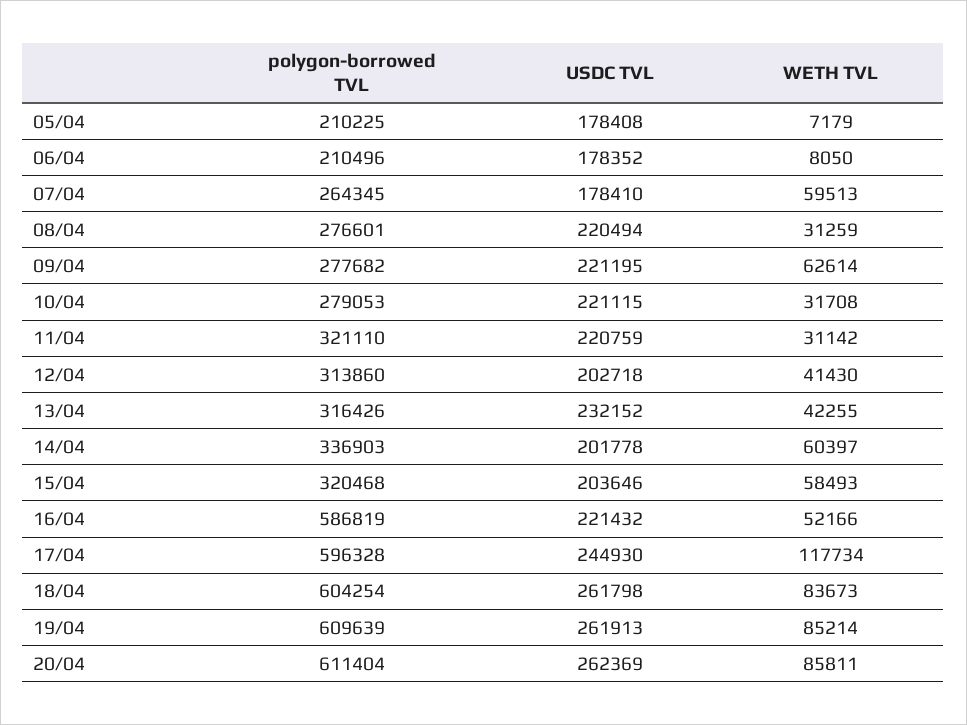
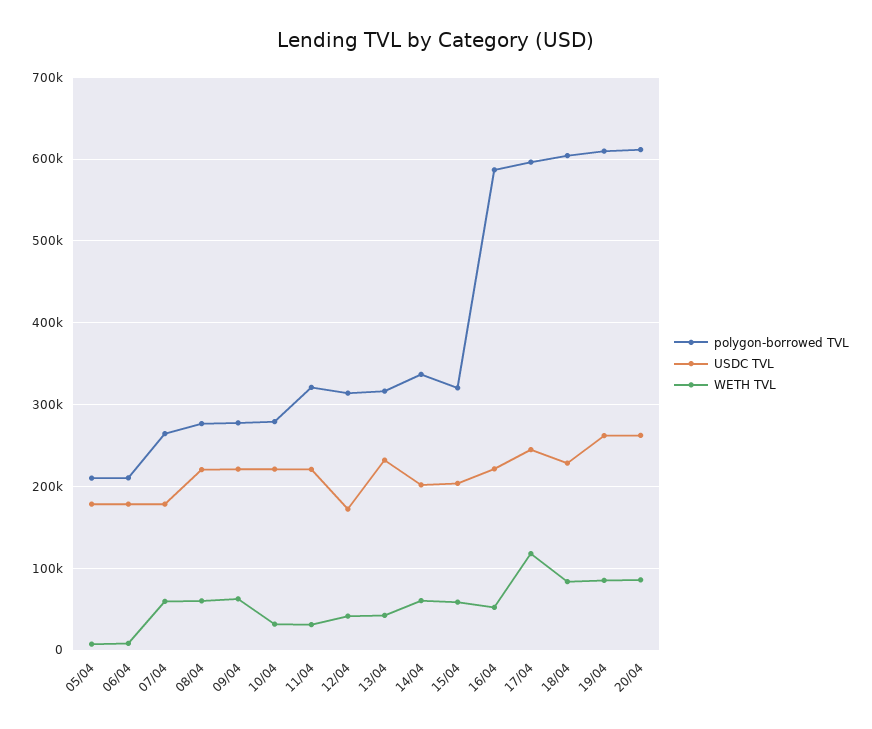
WETH TVL, 08/04: 31259 -> 60000
USDC TVL, 12/04: 202718 -> 170000
USDC TVL, 18/04: 261798 -> 230000

